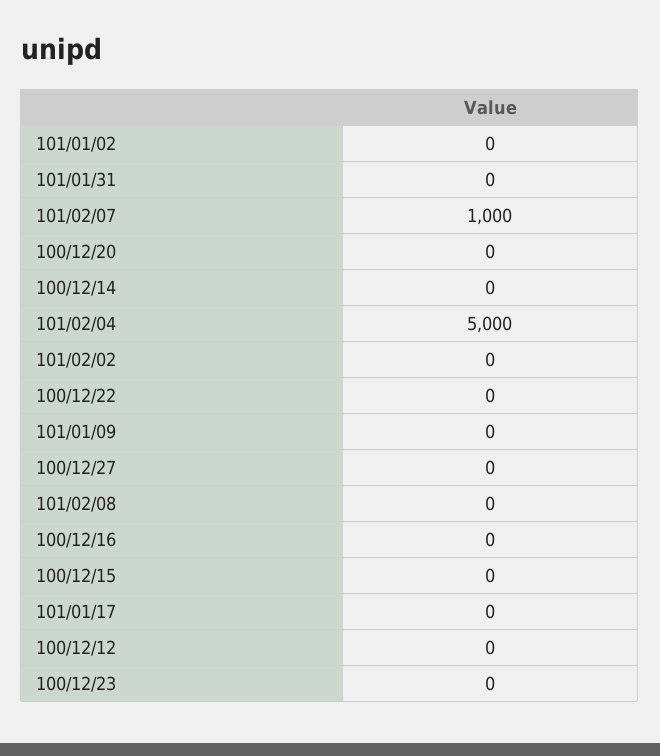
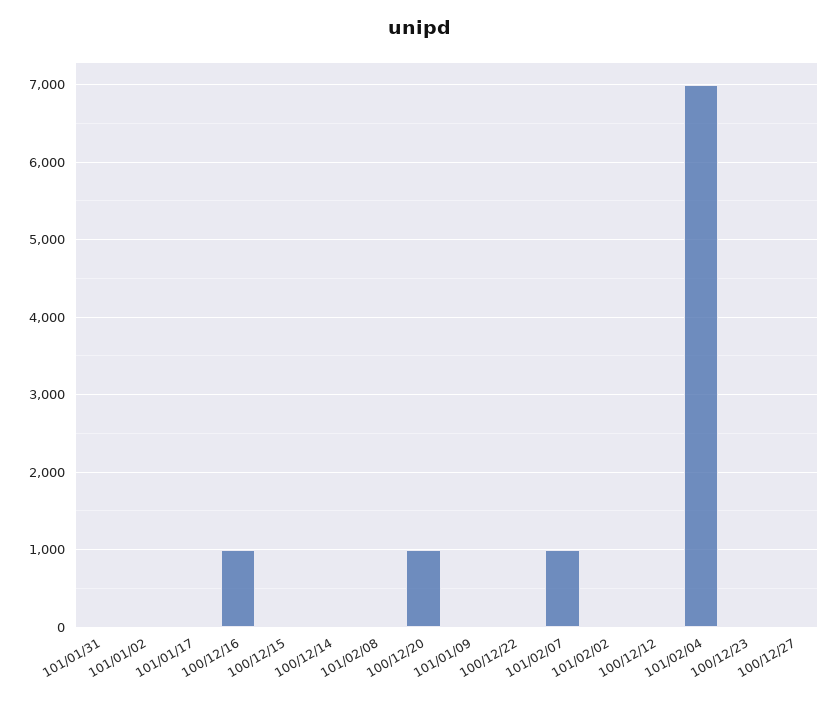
100/12/20: 0 -> 1000
101/02/04: 5000 -> 7000
100/12/16: 0 -> 1000

